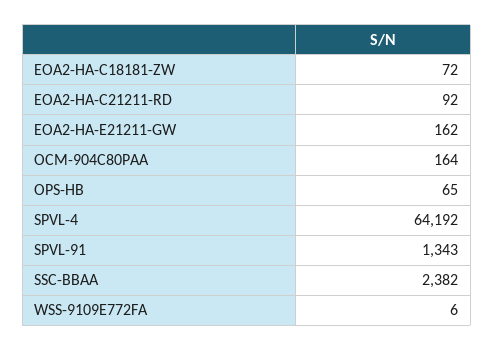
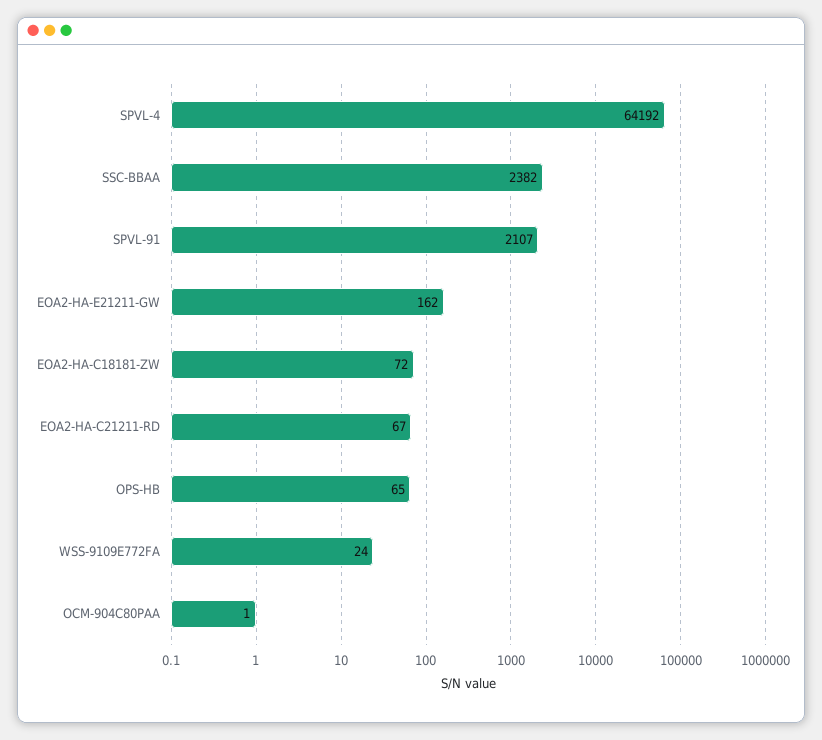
EOA2-HA-C21211-RD: 92 -> 67
OCM-904C80PAA: 164 -> 1
SPVL-91: 1343 -> 2107
WSS-9109E772FA: 6 -> 24

